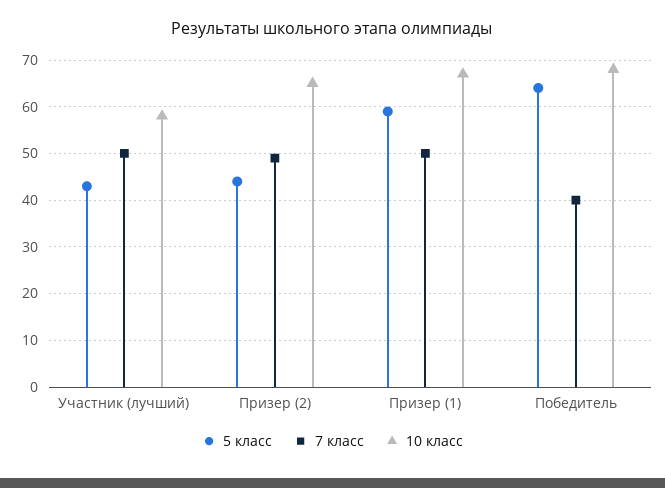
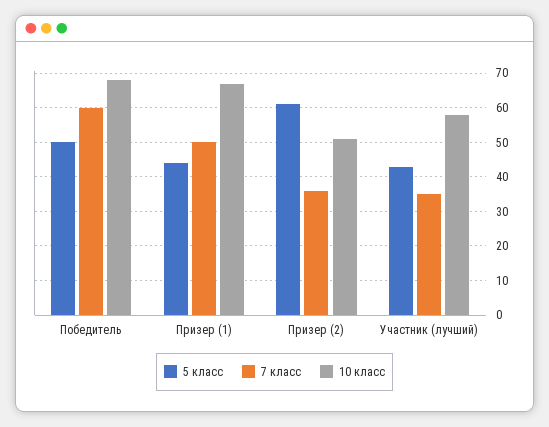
7 класс, Участник (лучший): 50 -> 35
5 класс, Призер (2): 45 -> 60
7 класс, Призер (2): 50 -> 35
10 класс, Призер (2): 65 -> 50
5 класс, Призер (1): 60 -> 45
5 класс, Победитель: 65 -> 50
7 класс, Победитель: 40 -> 60

